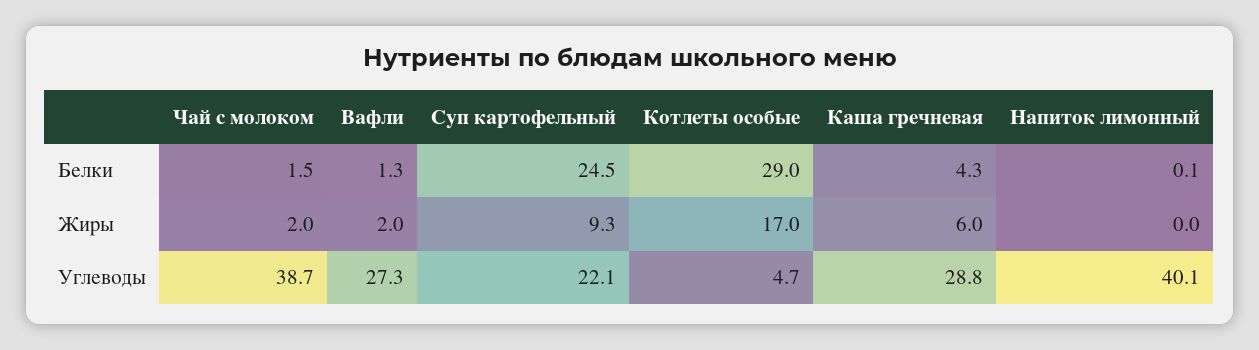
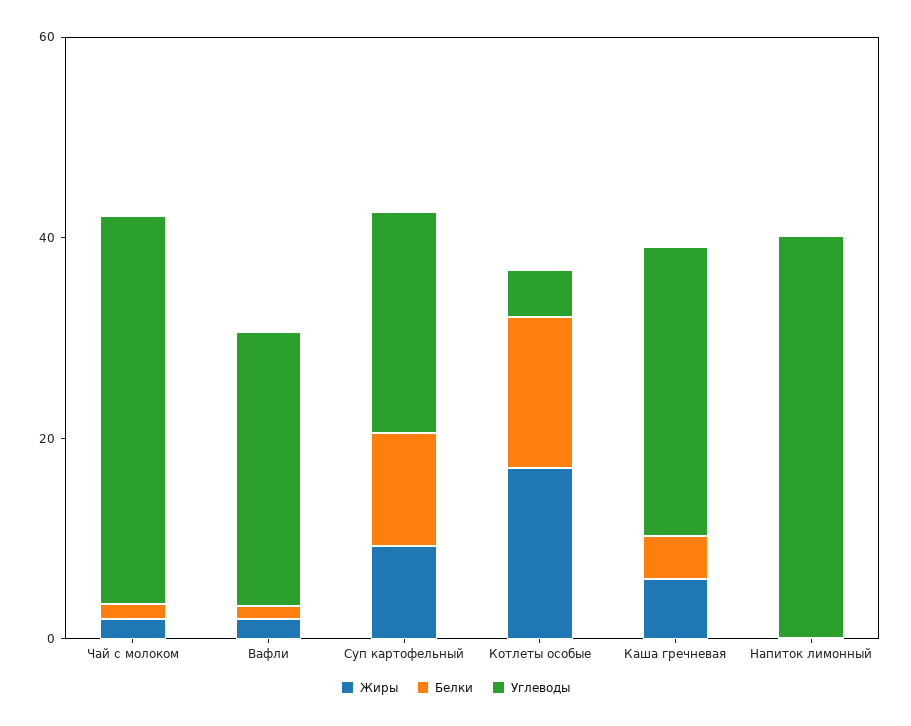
Белки, Суп картофельный: 24.5 -> 10
Белки, Котлеты особые: 29 -> 15

